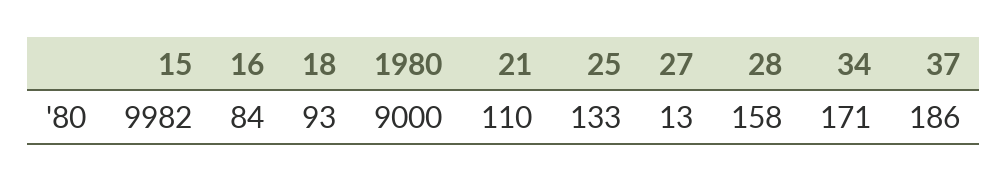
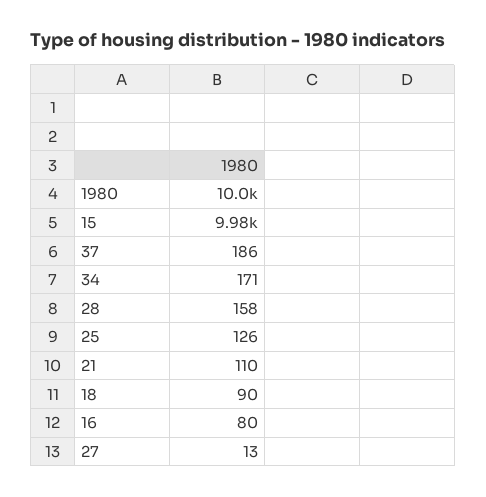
16: 84 -> 80
18: 93 -> 90
1980: 9000 -> 10000
25: 133 -> 126

